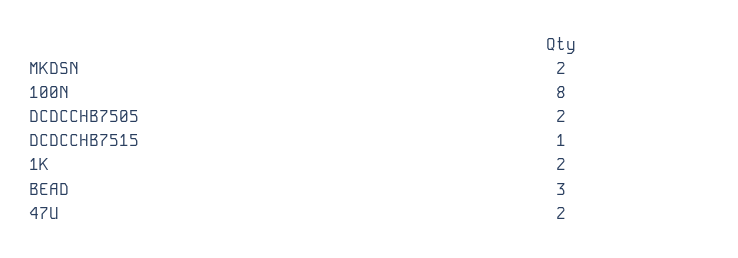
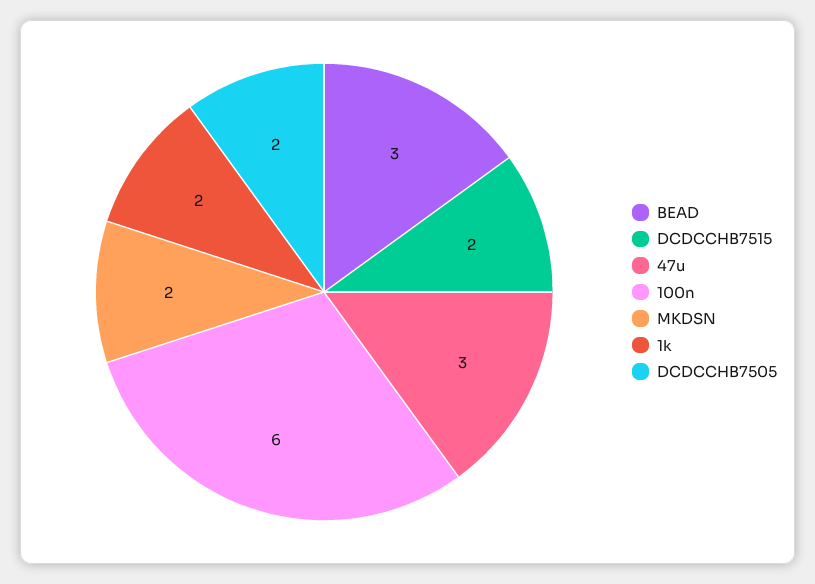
100N: 8 -> 6
DCDCCHB7515: 1 -> 2
47U: 2 -> 3

